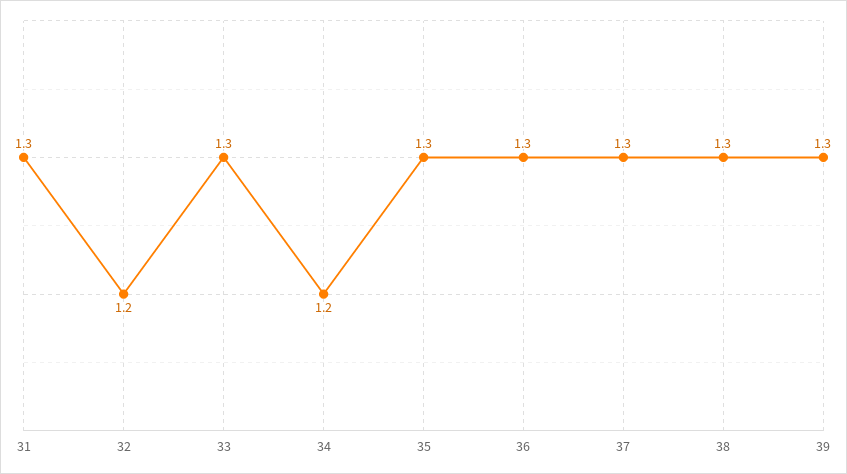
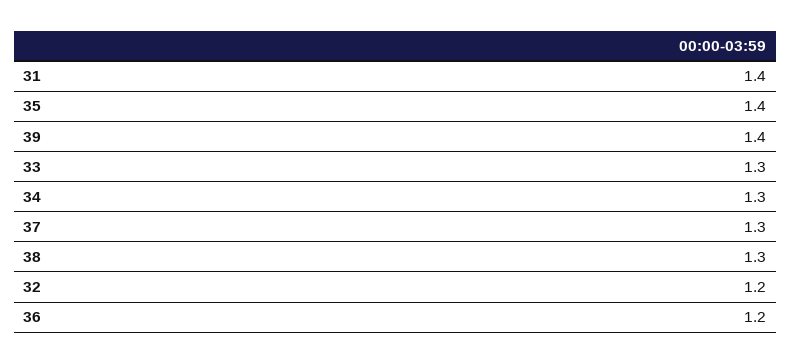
31: 1.3 -> 1.4
34: 1.2 -> 1.3
35: 1.3 -> 1.4
36: 1.3 -> 1.2
39: 1.3 -> 1.4

